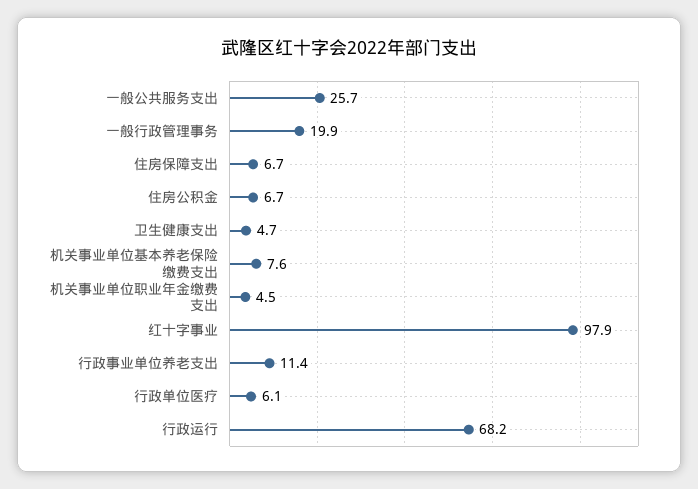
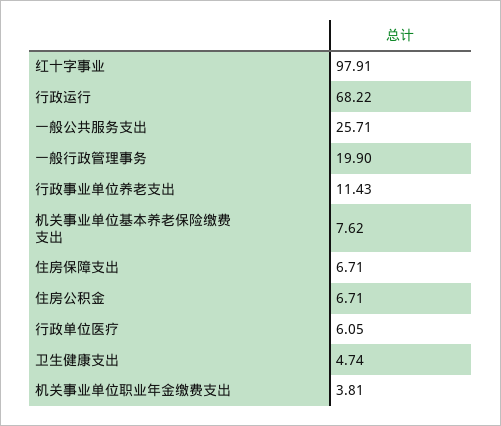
机关事业单位职业年金缴费支出: 4.5 -> 3.81

